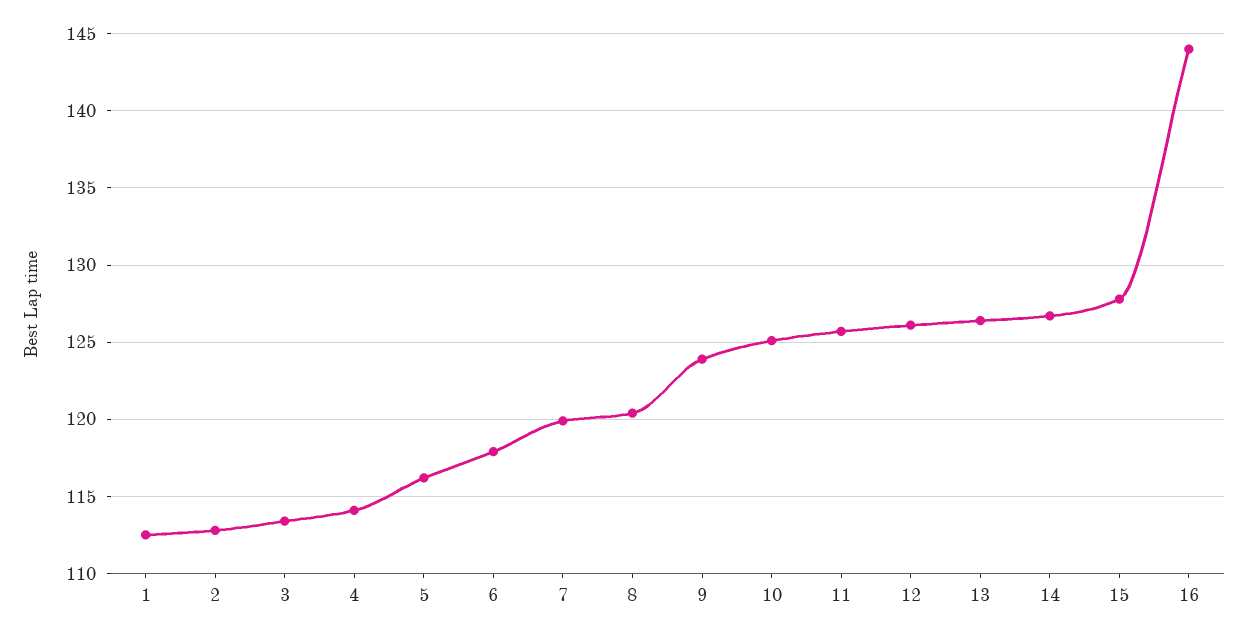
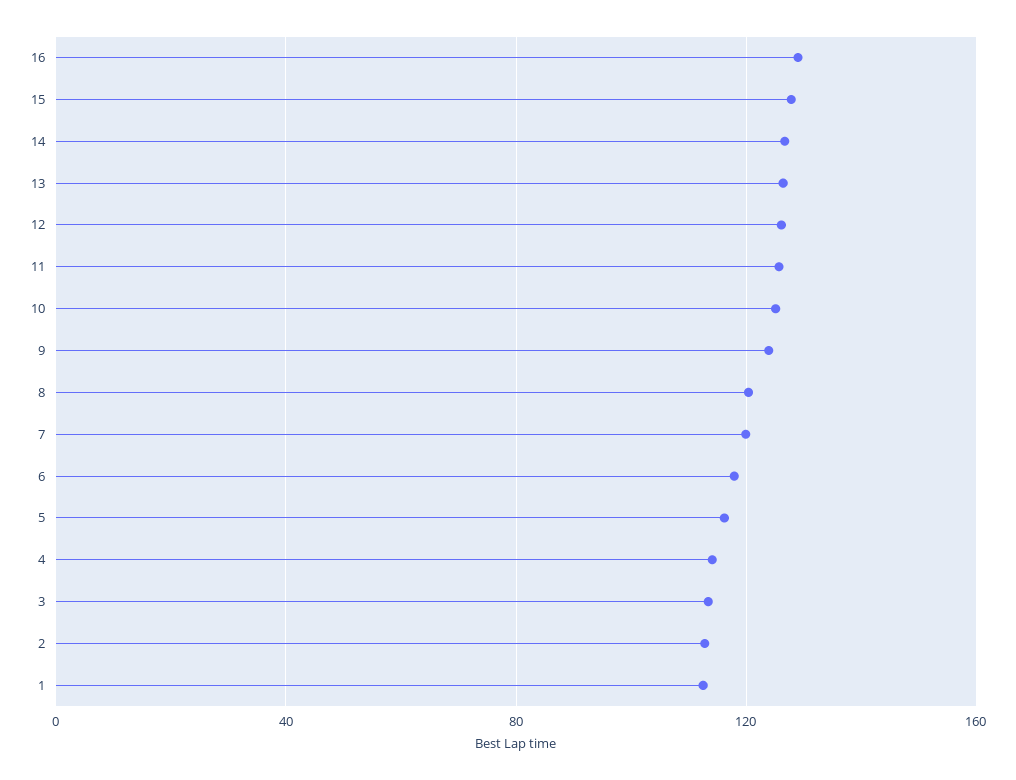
16: 144 -> 130

